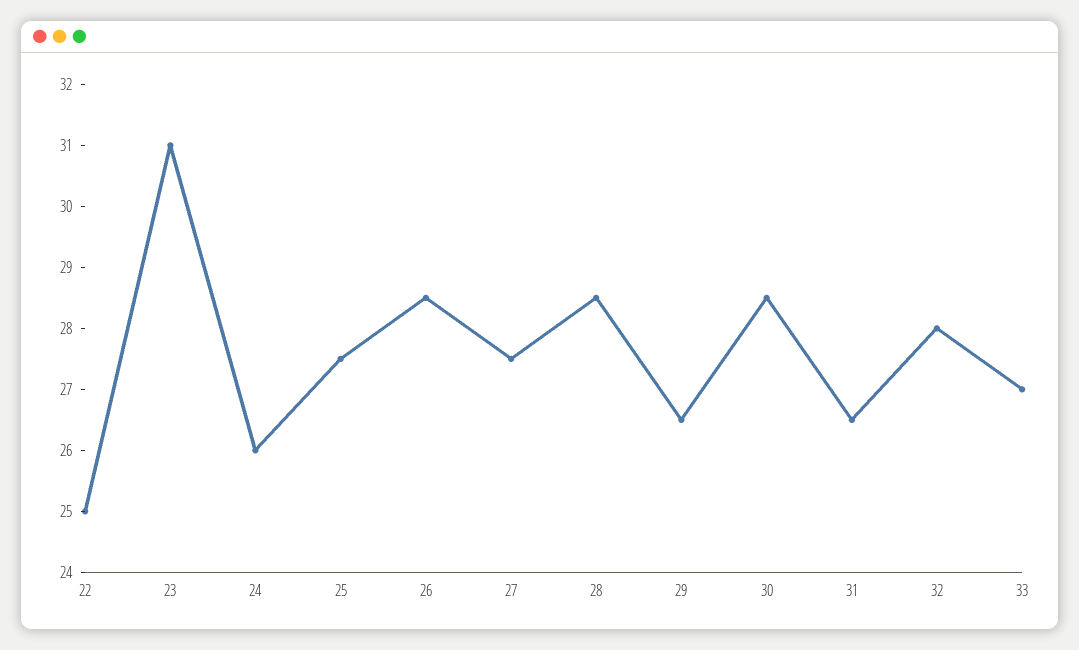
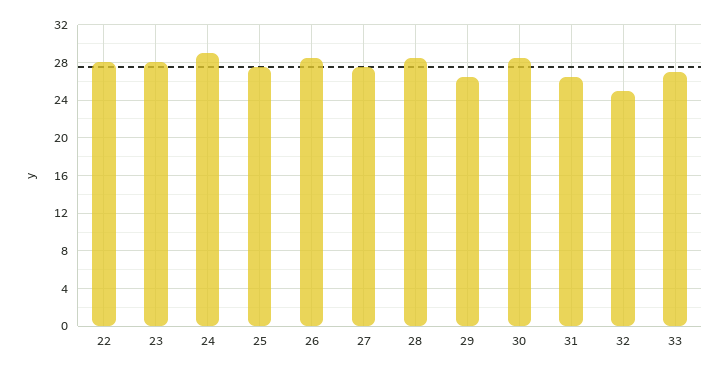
22: 25 -> 28
23: 31 -> 28
24: 26 -> 29
32: 28 -> 25

